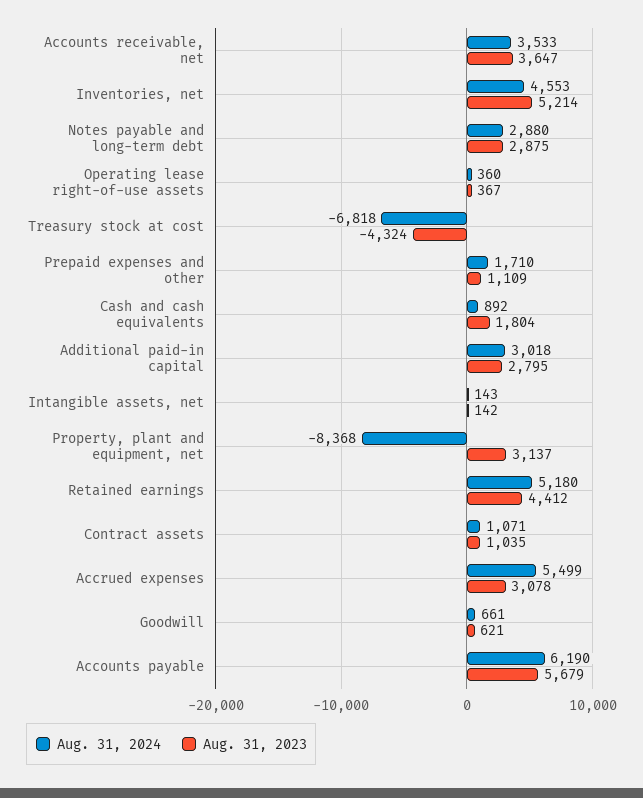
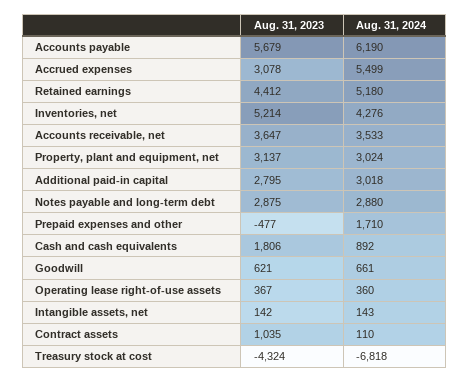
Aug. 31, 2024, Inventories, net: 4553 -> 4276
Aug. 31, 2023, Prepaid expenses and other: 1109 -> -477
Aug. 31, 2023, Cash and cash equivalents: 1804 -> 1806
Aug. 31, 2024, Property, plant and equipment, net: -8368 -> 3024
Aug. 31, 2024, Contract assets: 1071 -> 110

